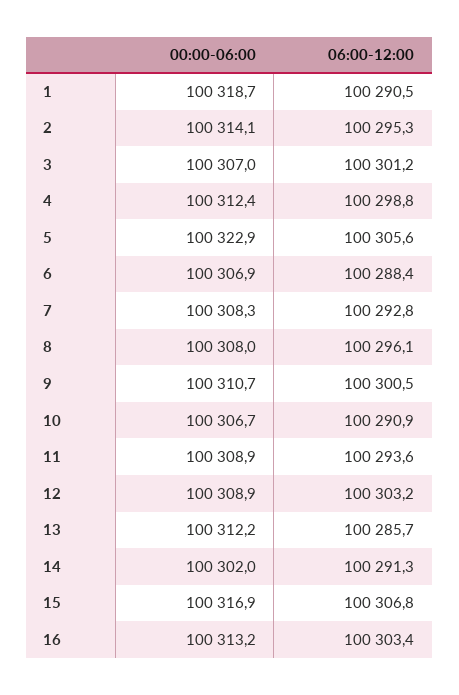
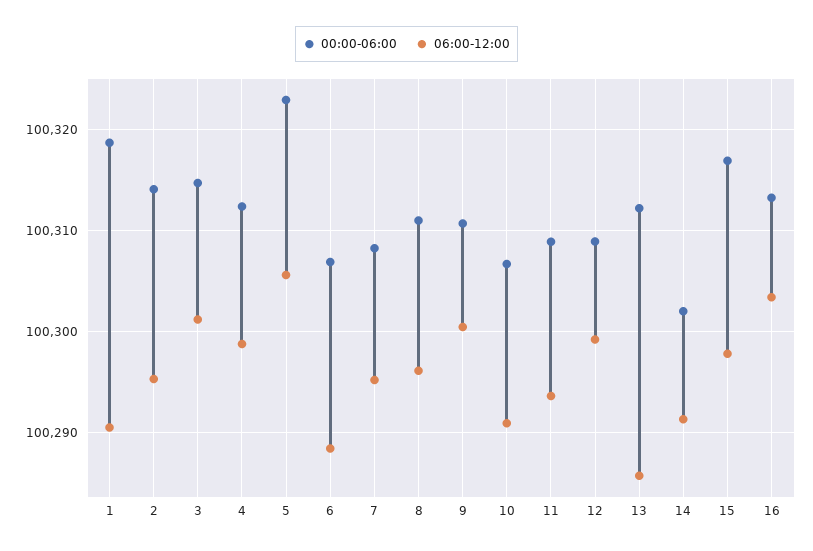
00:00-06:00, 3: 100307 -> 100315
06:00-12:00, 7: 100292.8 -> 100295
00:00-06:00, 8: 100308 -> 100311
06:00-12:00, 12: 100303.2 -> 100299
06:00-12:00, 15: 100306.8 -> 100298

